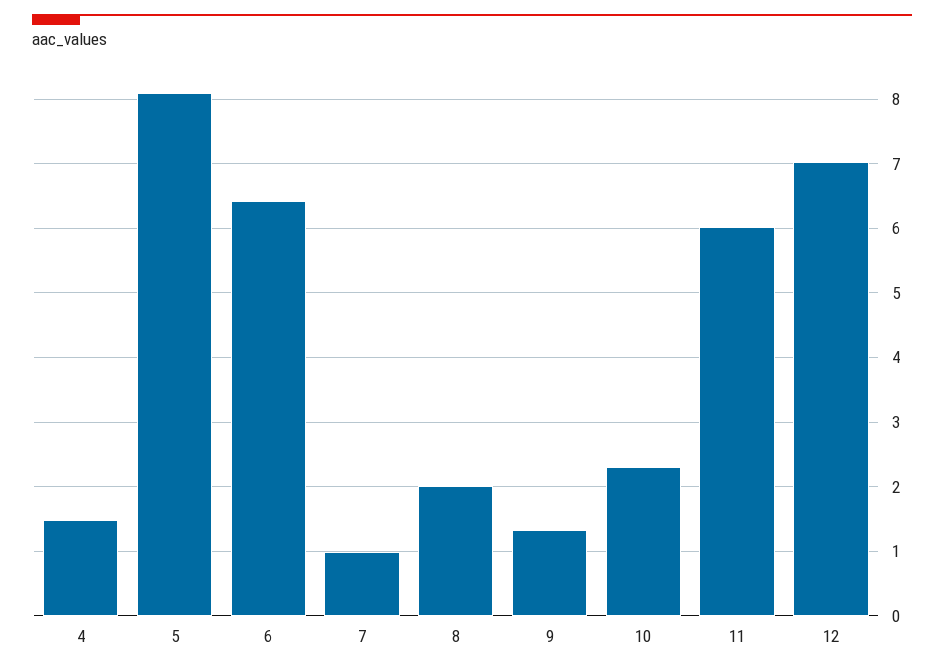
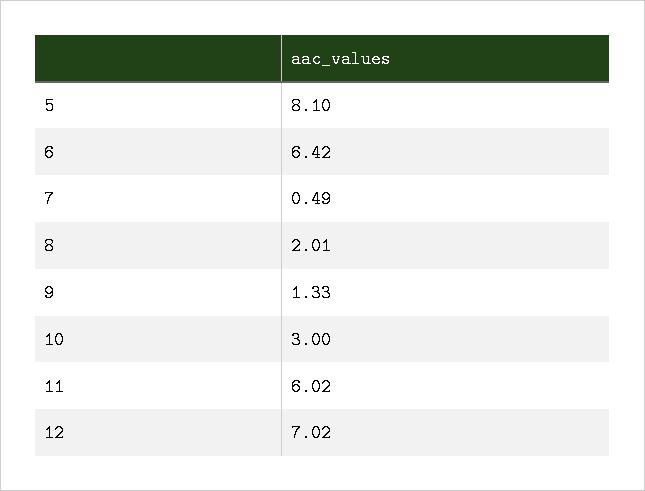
4: 1.5 -> none
7: 1 -> 0.49
10: 2.3 -> 3

